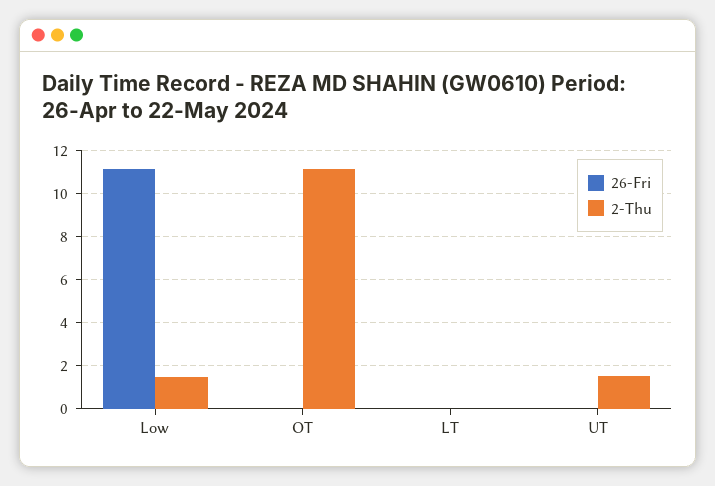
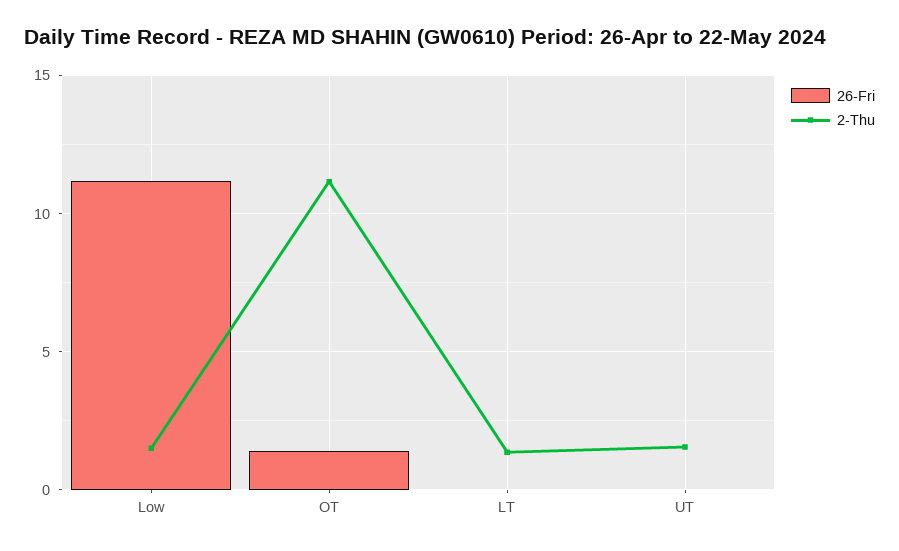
26-Fri, OT: 0 -> 1.5
2-Thu, LT: 0 -> 1.5

